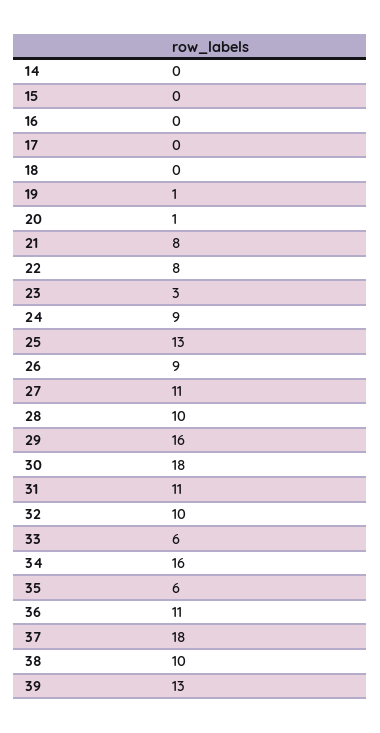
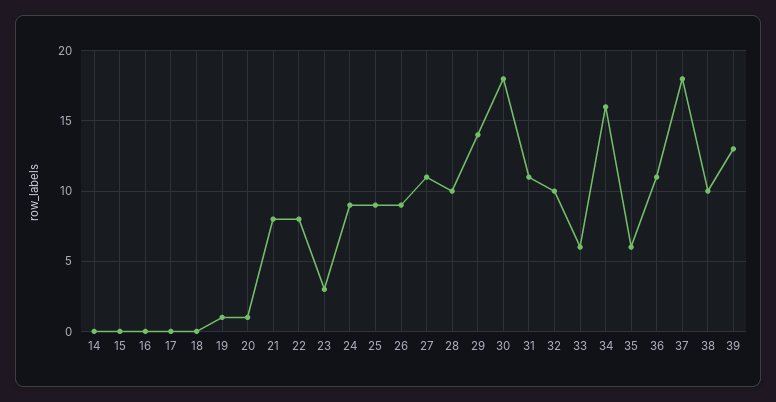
25: 13 -> 9
29: 16 -> 14

